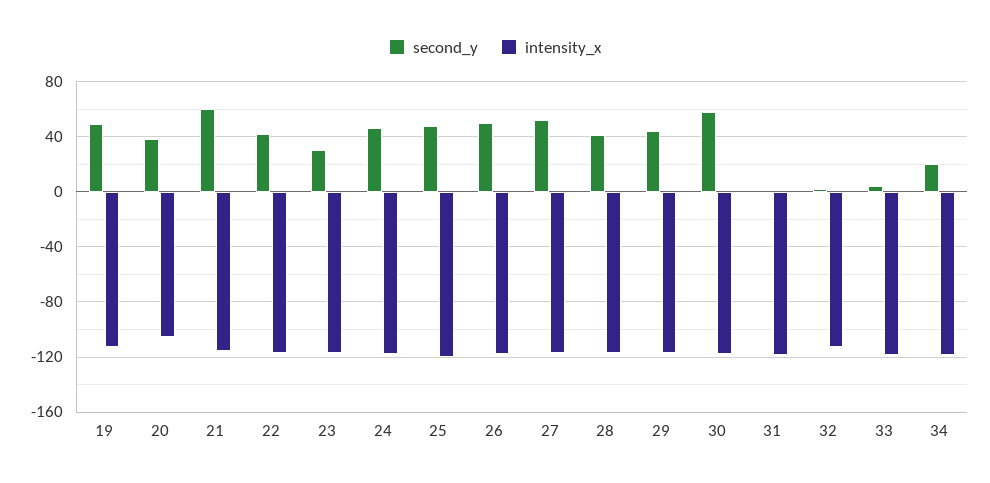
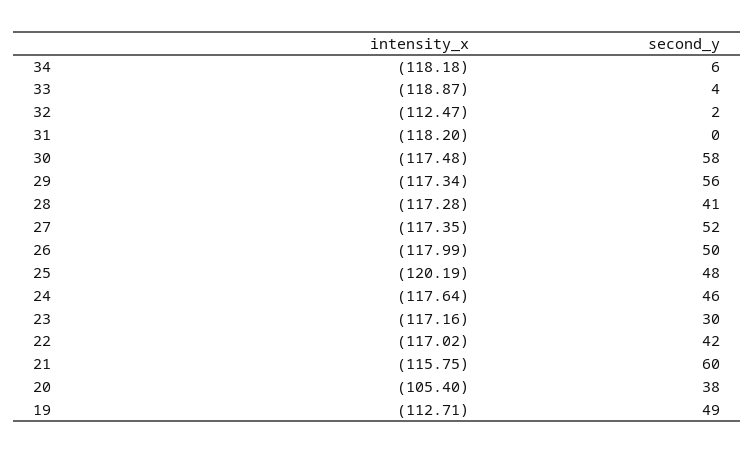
second_y, 29: 45 -> 56
second_y, 34: 20 -> 6

